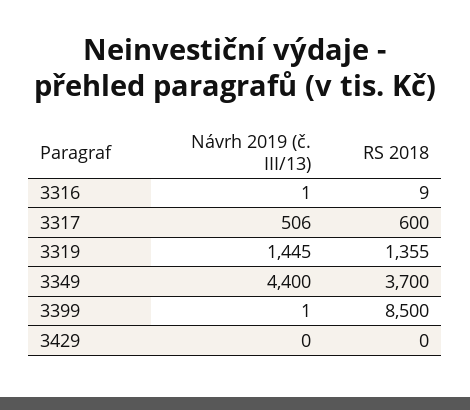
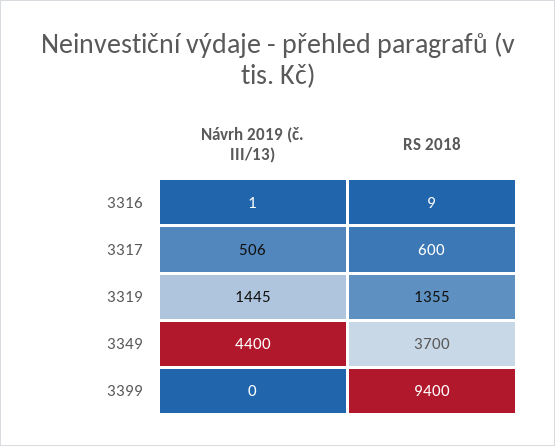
Návrh 2019 (č. III/13), 3399: 1 -> 0
RS 2018, 3399: 8500 -> 9400
Návrh 2019 (č. III/13), 3429: 0 -> none
RS 2018, 3429: 0 -> none

